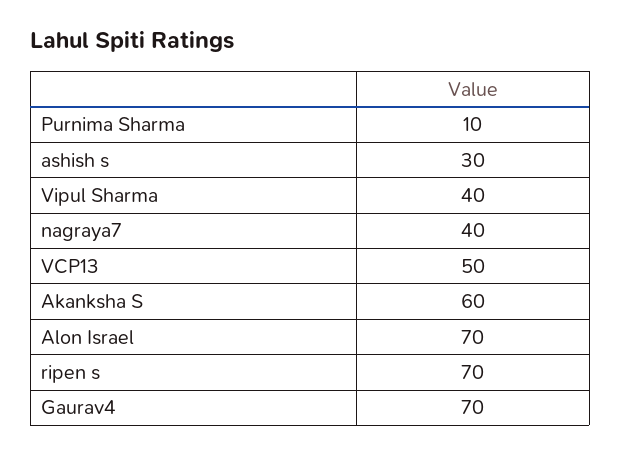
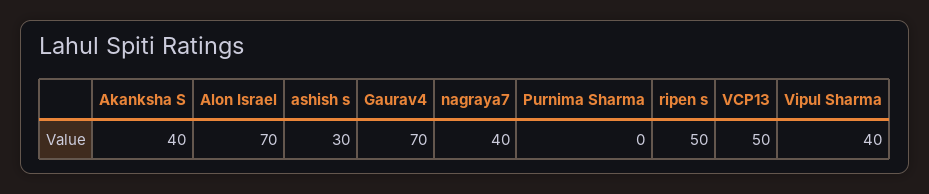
Purnima Sharma: 10 -> 0
Akanksha S: 60 -> 40
ripen s: 70 -> 50

